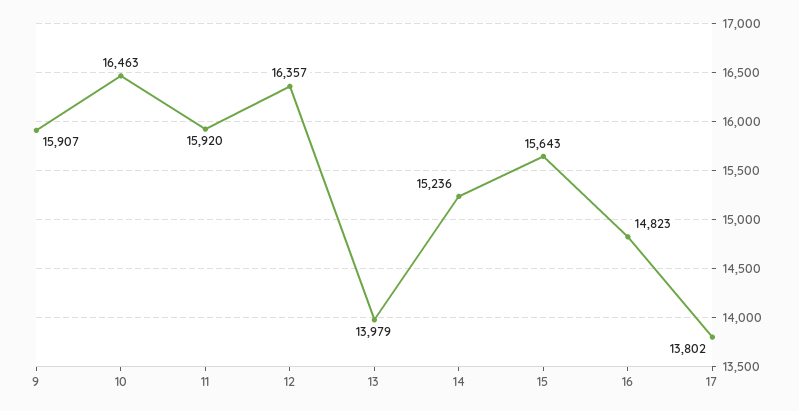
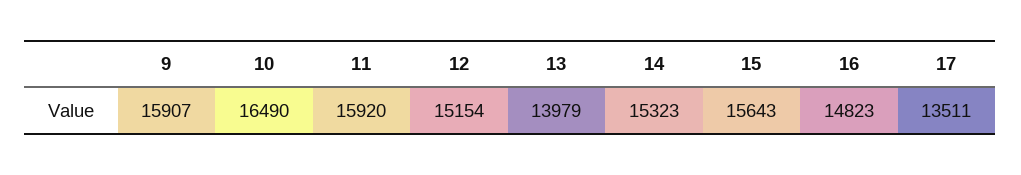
10: 16463 -> 16490
12: 16357 -> 15154
14: 15236 -> 15323
17: 13802 -> 13511

